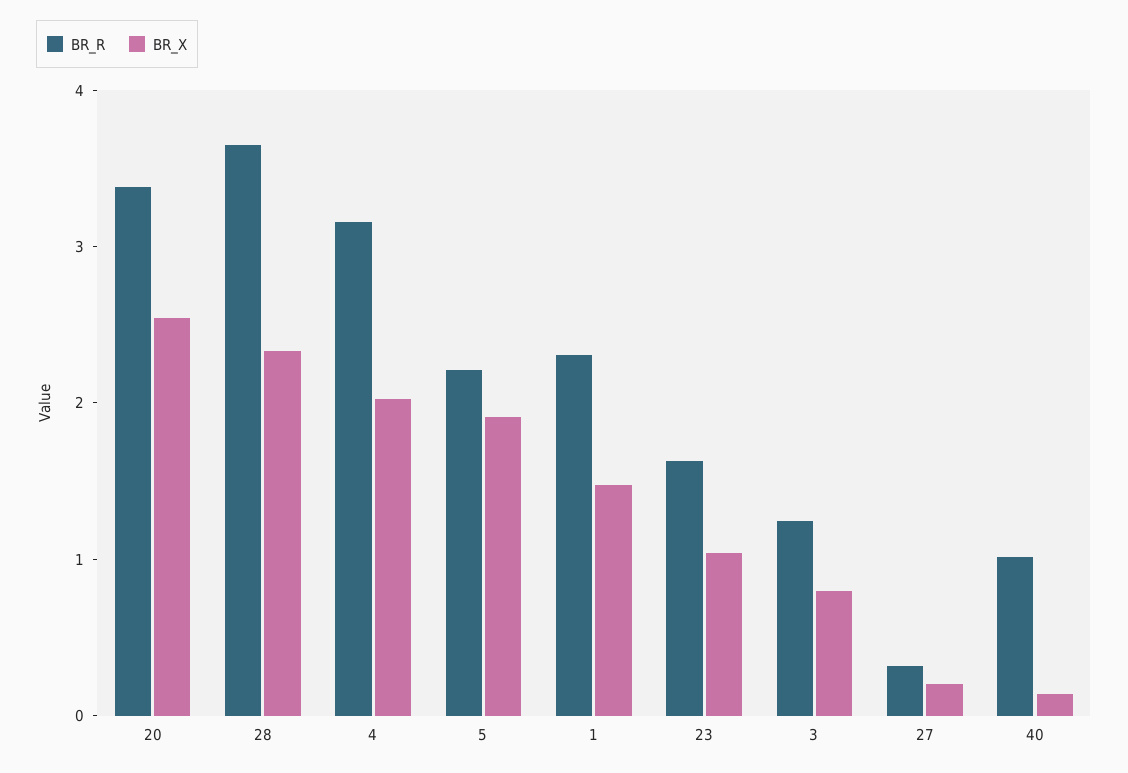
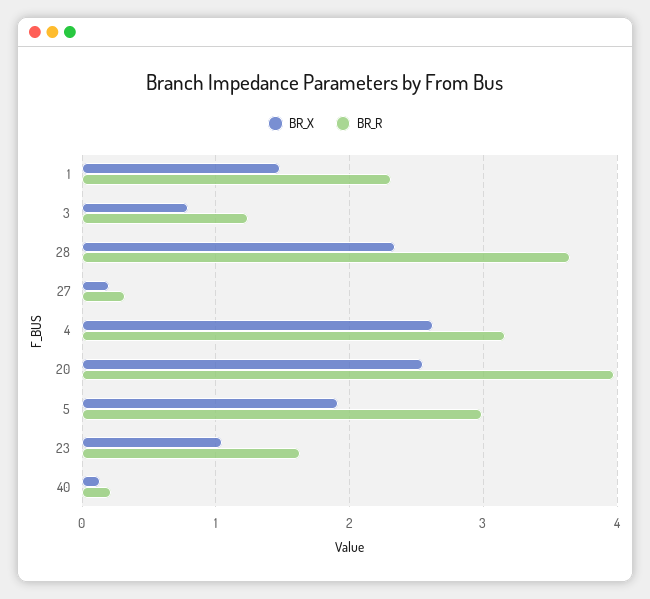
BR_R, 20: 3.4 -> 4
BR_X, 4: 2 -> 2.6
BR_R, 5: 2.2 -> 3
BR_R, 40: 1 -> 0.2

